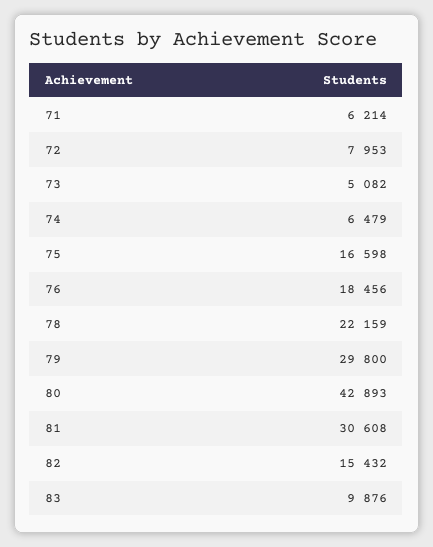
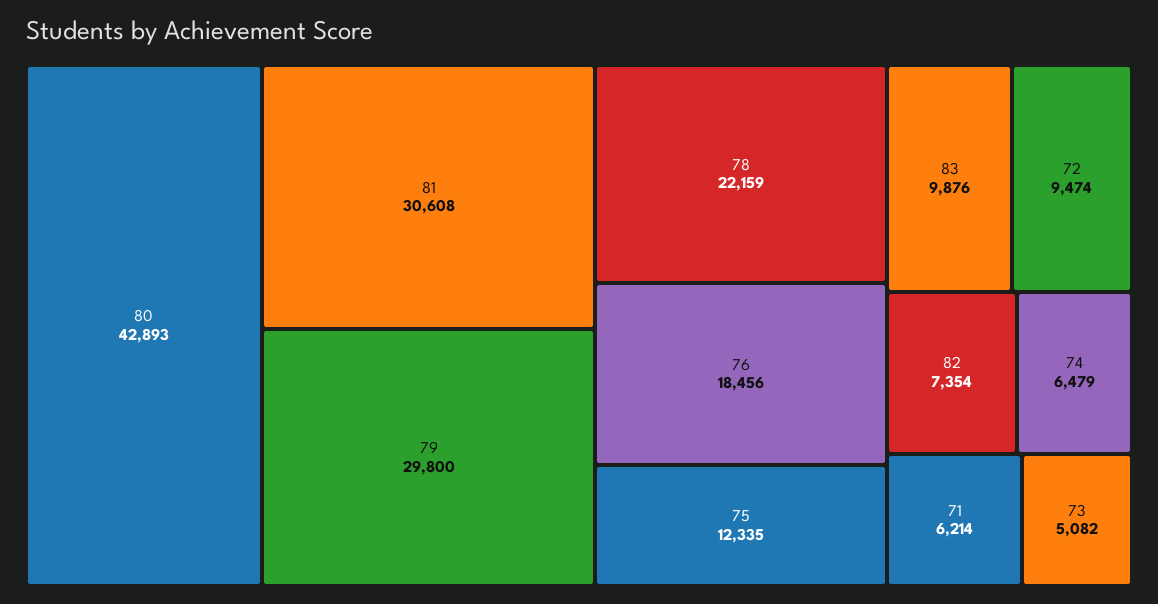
72: 7953 -> 9474
75: 16598 -> 12335
82: 15432 -> 7354

